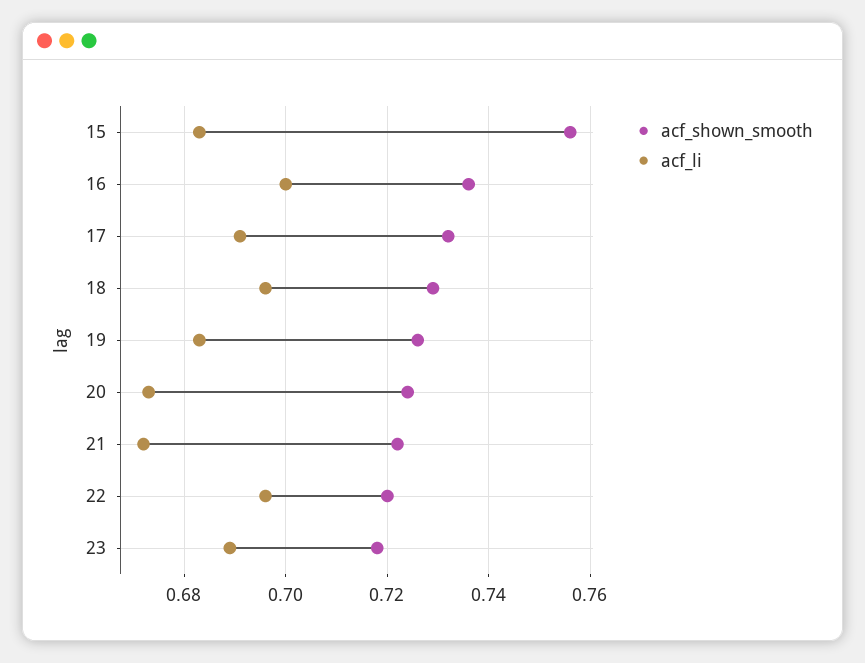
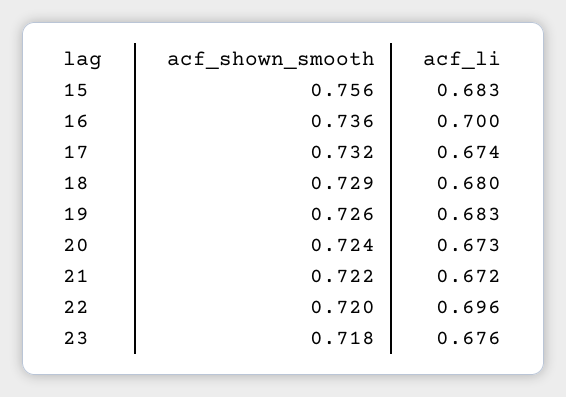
acf_li, 17: 0.69 -> 0.674
acf_li, 18: 0.695 -> 0.68
acf_li, 23: 0.69 -> 0.676

